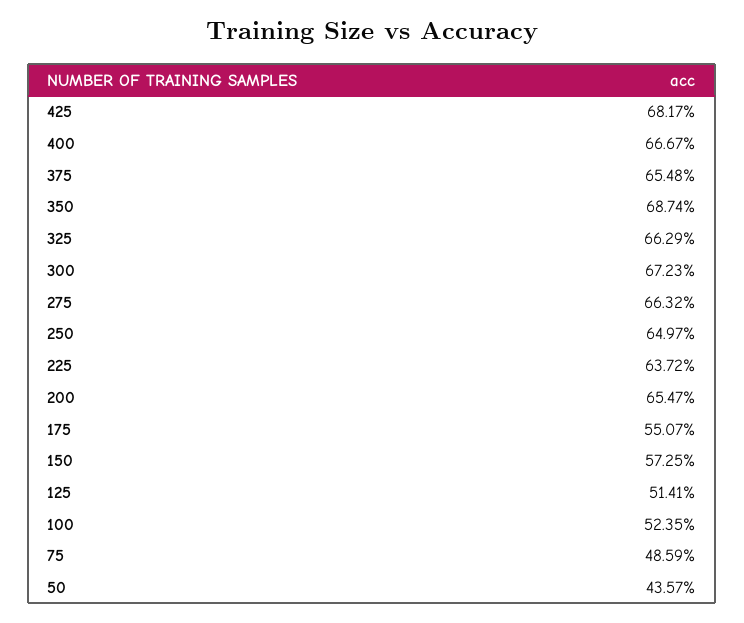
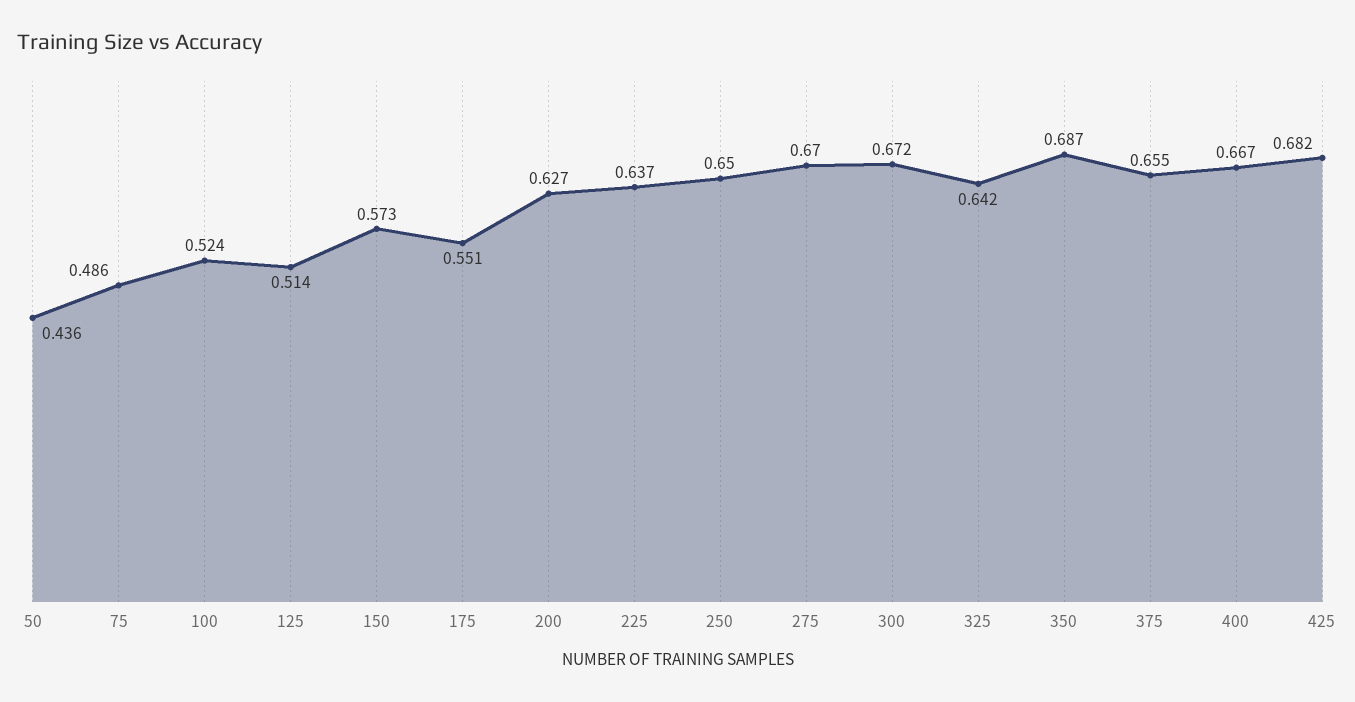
325: 0.6629 -> 0.642
275: 0.6632 -> 0.67
200: 0.6547 -> 0.627

